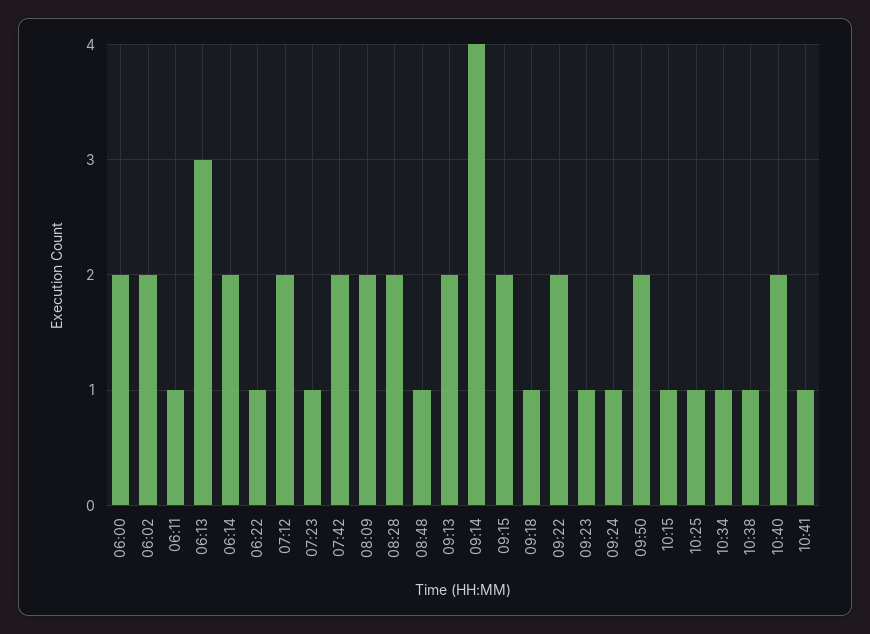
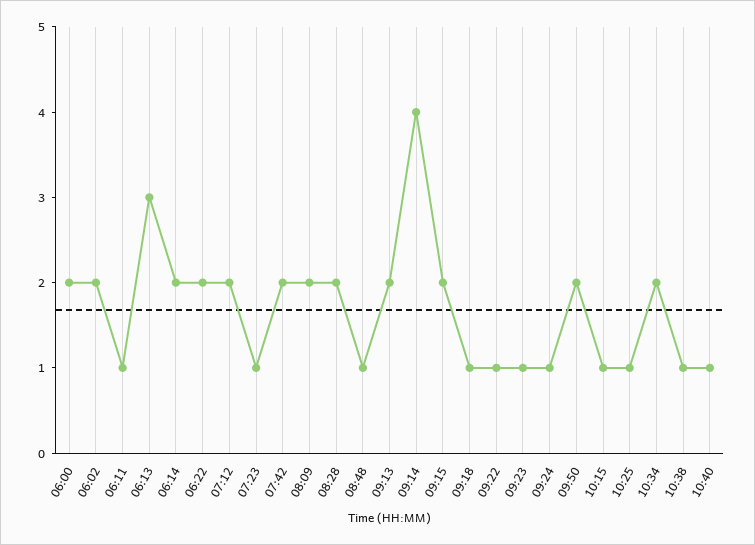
06:22: 1 -> 2
09:22: 2 -> 1
10:34: 1 -> 2
10:40: 2 -> 1
10:41: 1 -> none

